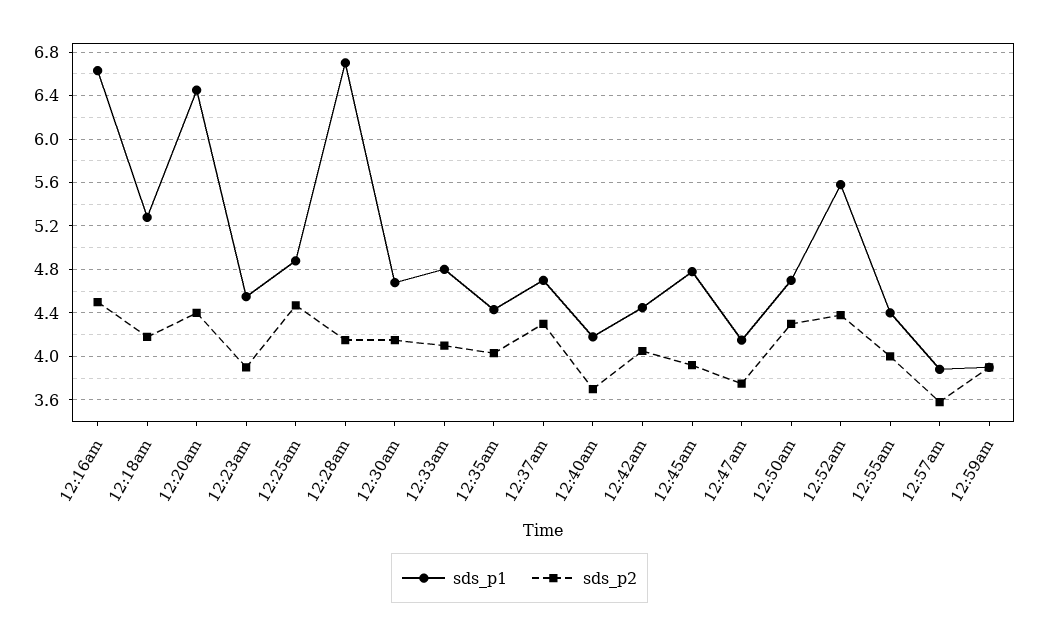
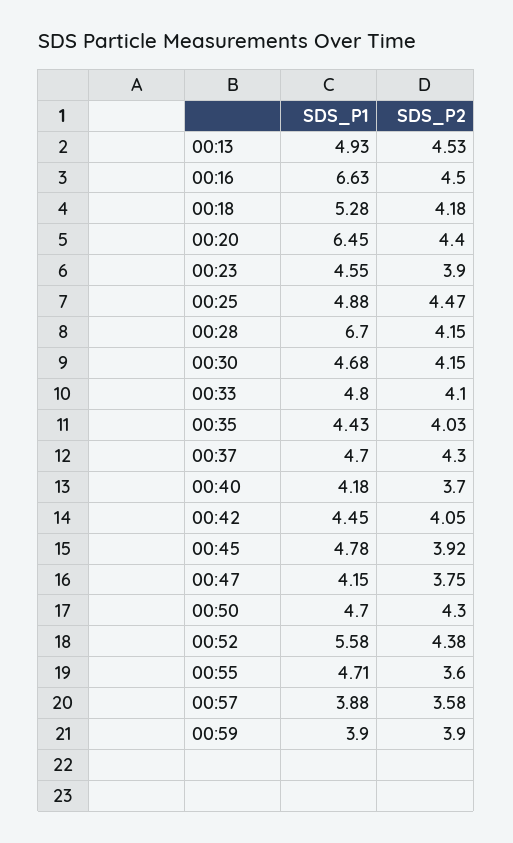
sds_p1, 12:55am: 4.4 -> 4.71
sds_p2, 12:55am: 4 -> 3.6
sds_p1, 00:13: none -> 4.93
sds_p2, 00:13: none -> 4.53

